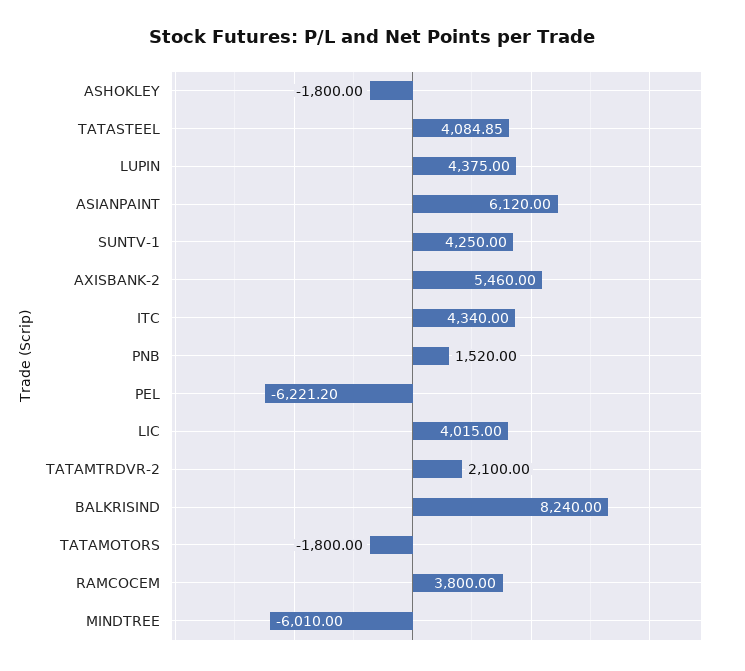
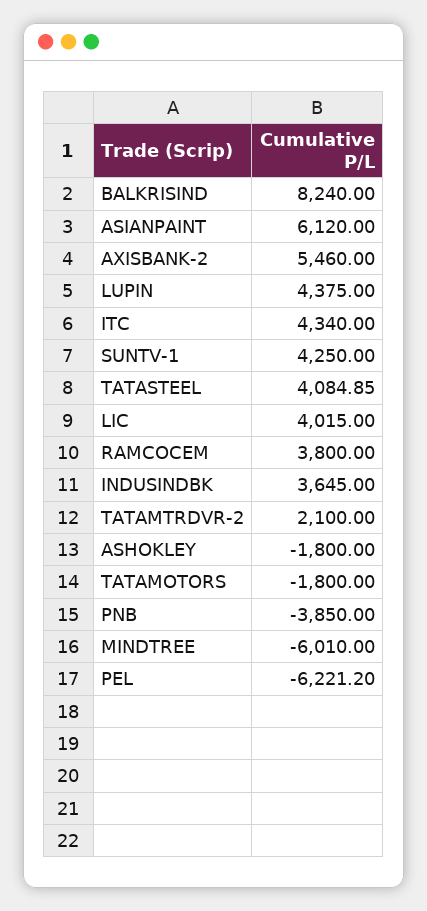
PNB: 1520 -> -3850
INDUSINDBK: none -> 3645

